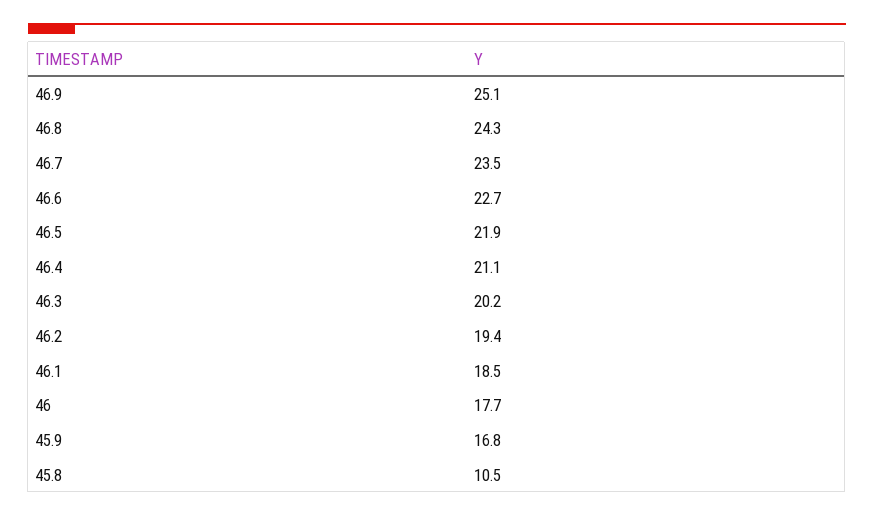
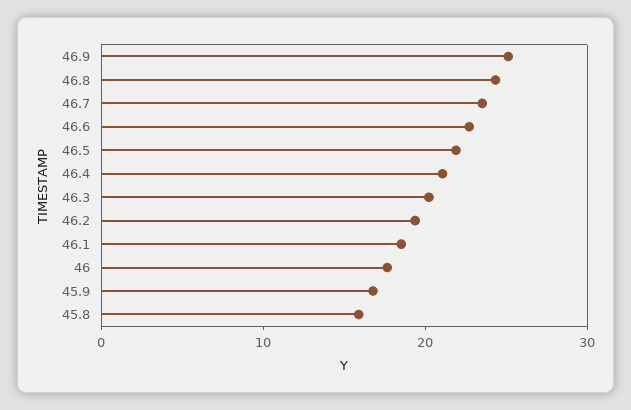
45.8: 10.5 -> 16

